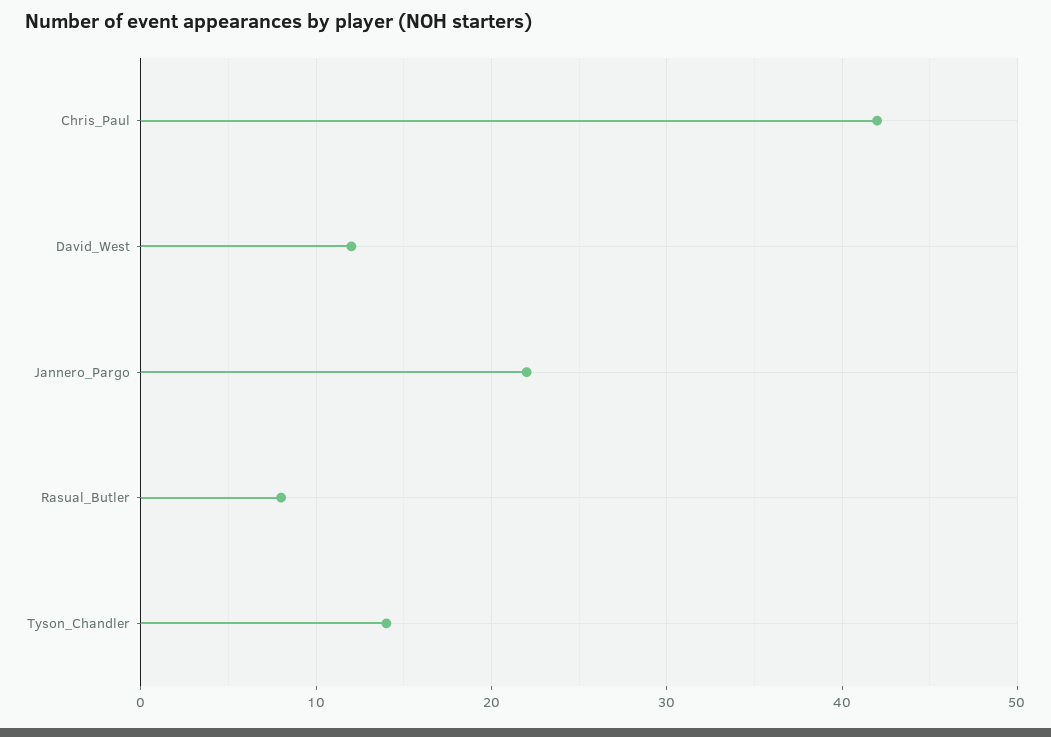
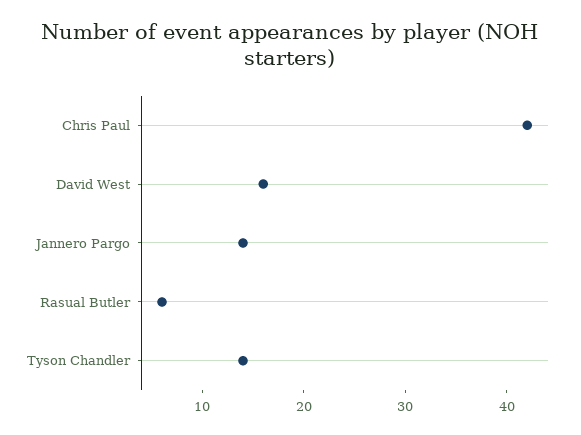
David_West: 12 -> 16
Jannero_Pargo: 22 -> 14
Rasual_Butler: 8 -> 6

